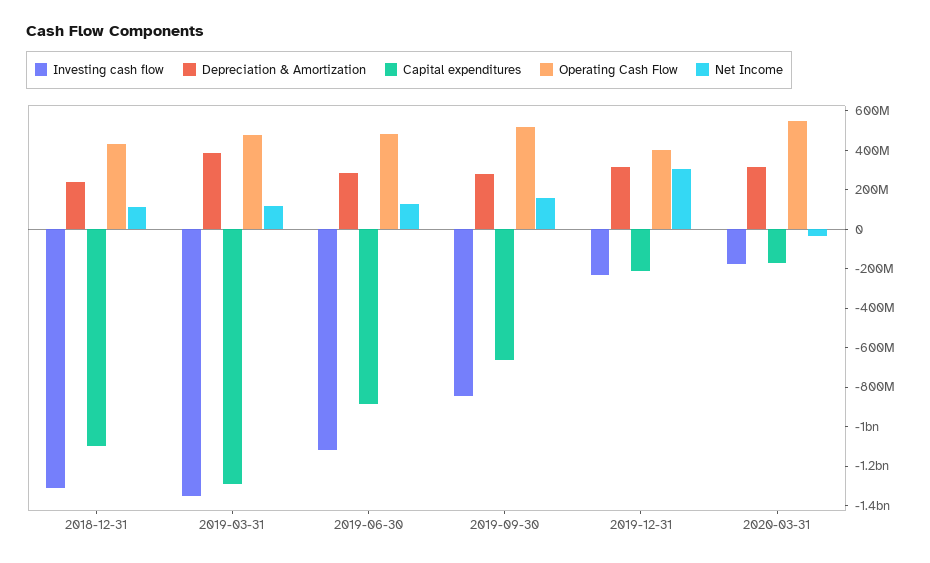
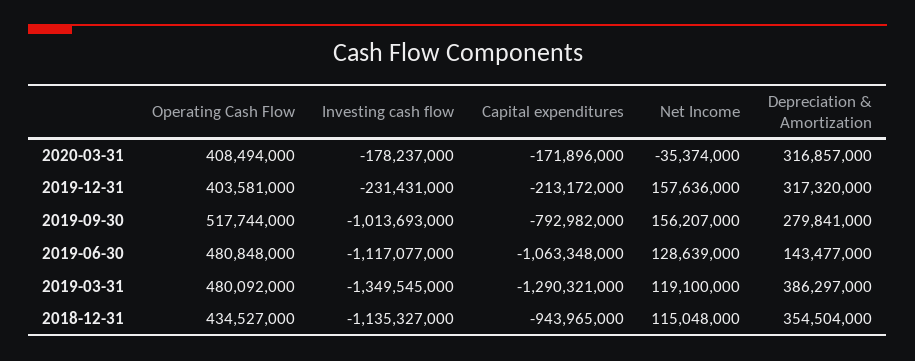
Investing cash flow, 2018-12-31: -1300000000 -> -1135327000
Depreciation & Amortization, 2018-12-31: 250000000 -> 354504000
Capital expenditures, 2018-12-31: -1100000000 -> -943965000
Depreciation & Amortization, 2019-06-30: 300000000 -> 143477000
Capital expenditures, 2019-06-30: -900000000 -> -1063348000
Investing cash flow, 2019-09-30: -850000000 -> -1013693000
Capital expenditures, 2019-09-30: -650000000 -> -792982000
Net Income, 2019-12-31: 300000000 -> 157636000
Operating Cash Flow, 2020-03-31: 550000000 -> 408494000

